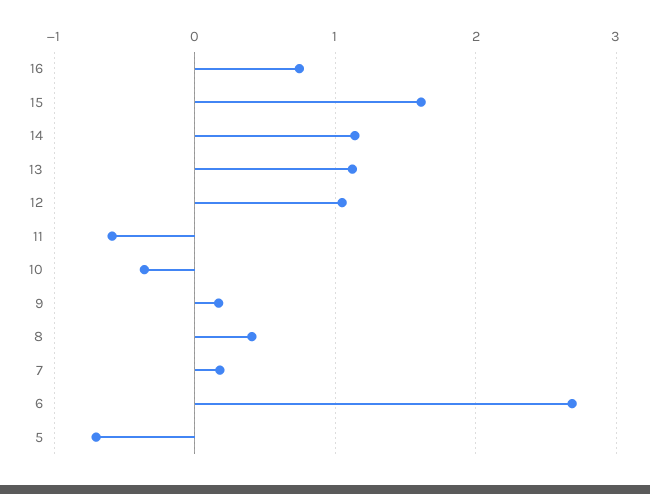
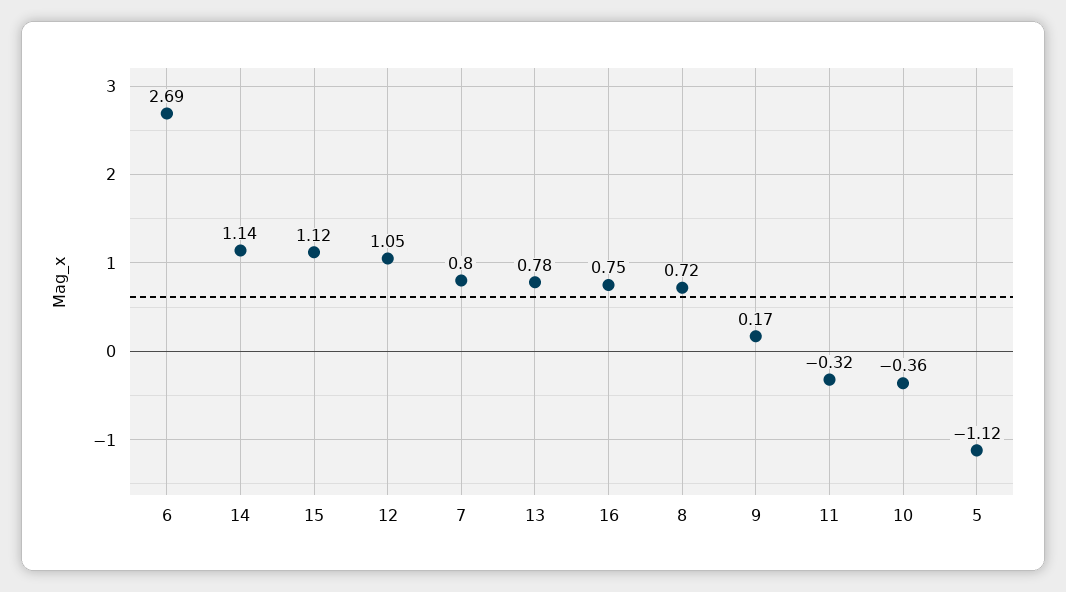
15: 1.6 -> 1.12
13: 1.1 -> 0.78
11: -0.6 -> -0.32
8: 0.4 -> 0.72
7: 0.2 -> 0.8
5: -0.7 -> -1.12

